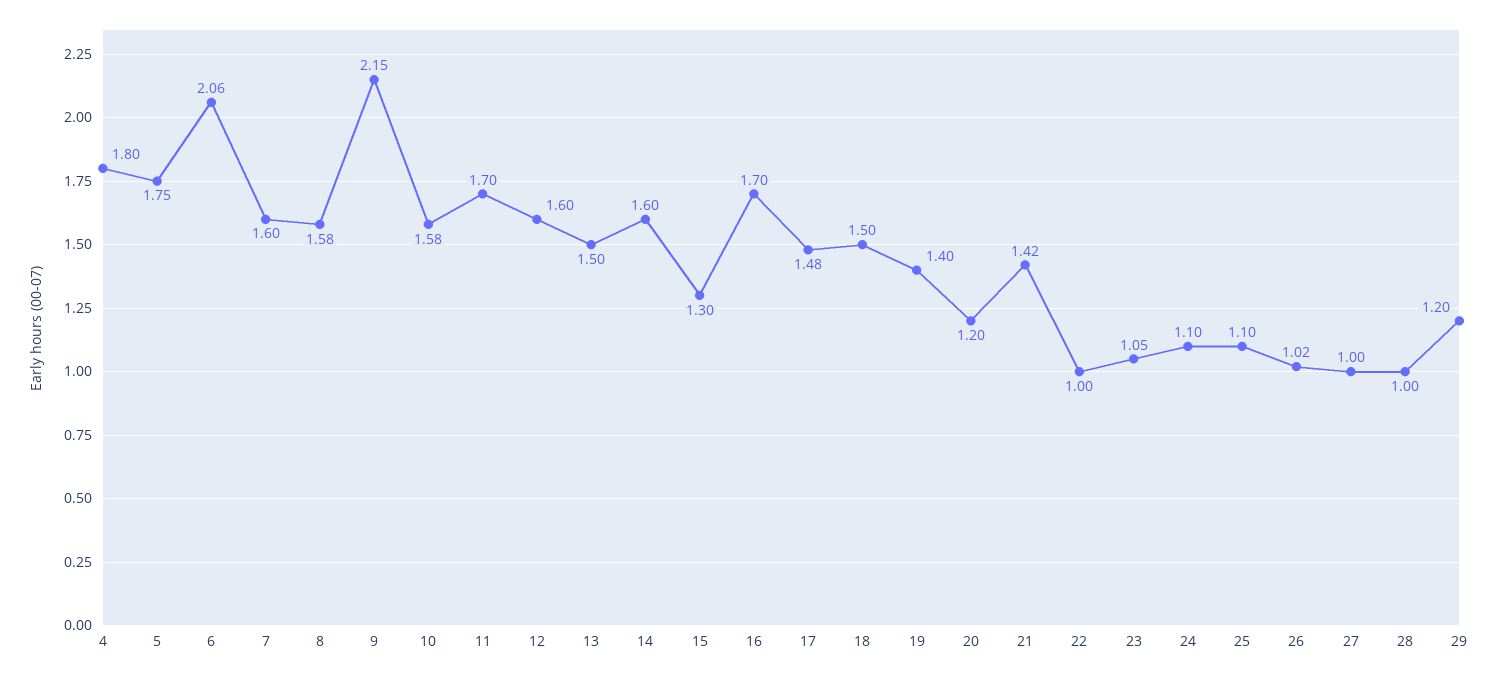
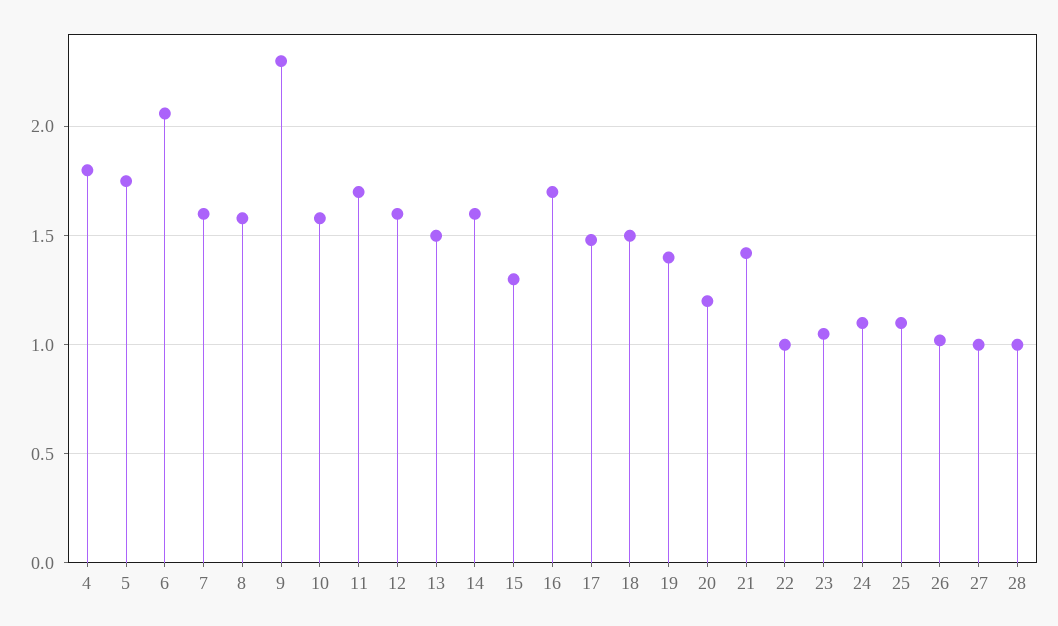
9: 2.15 -> 2.3
29: 1.2 -> none

